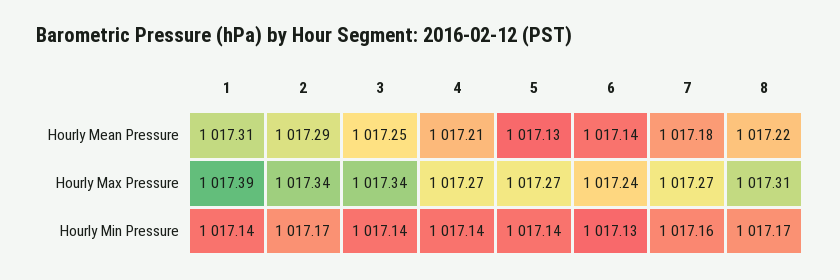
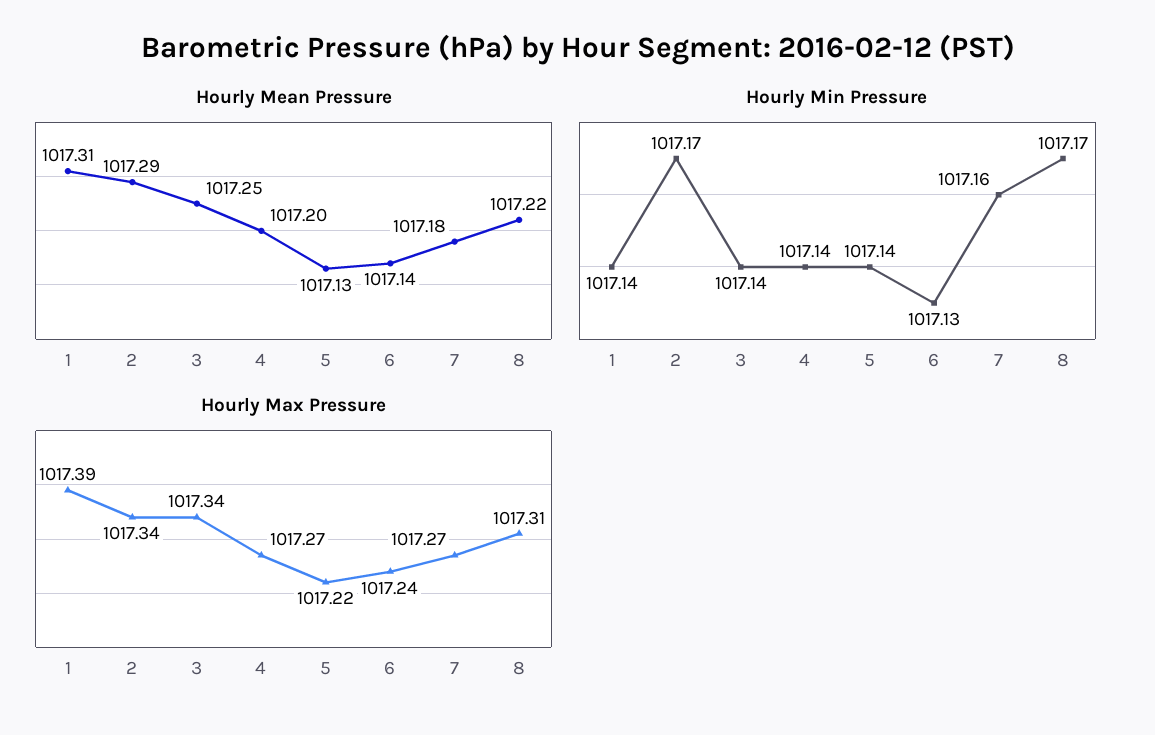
Hourly Mean Pressure, 4: 1017.21 -> 1017.2
Hourly Max Pressure, 5: 1017.27 -> 1017.22

